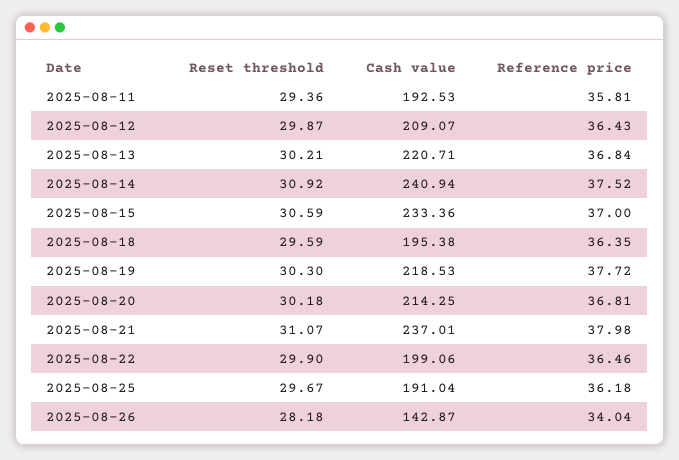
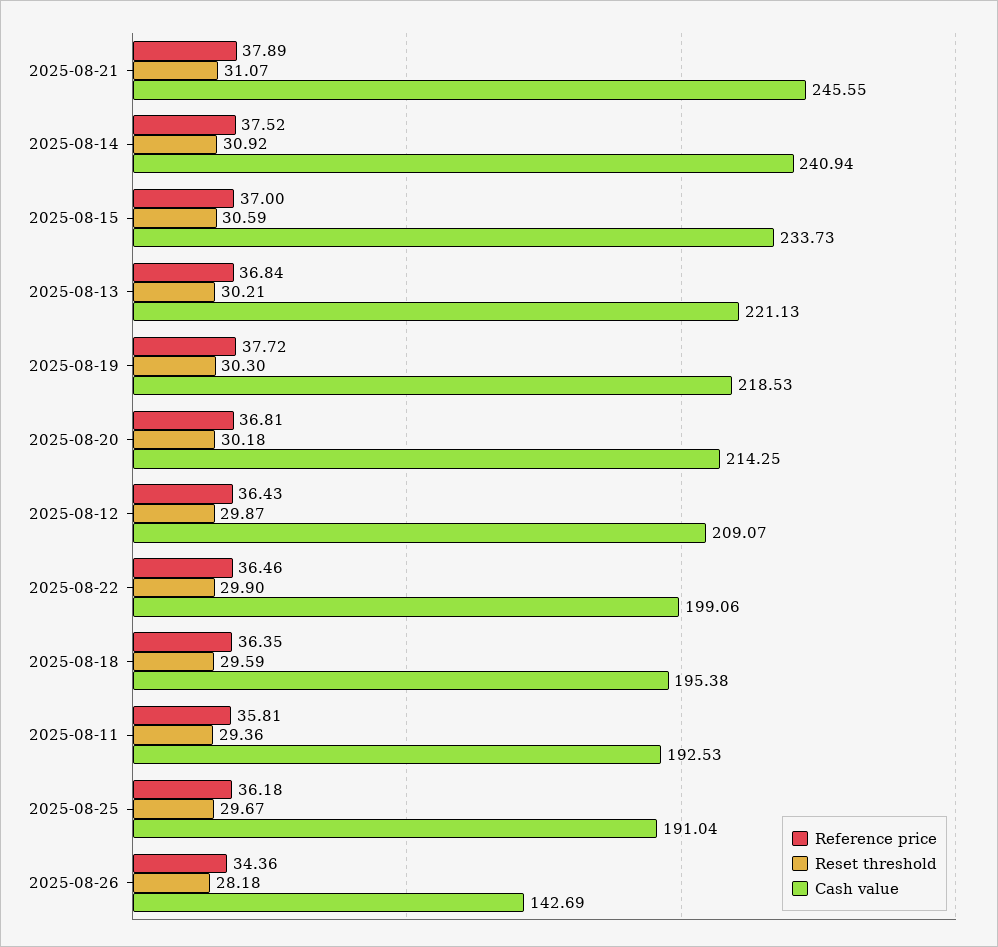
Cash value, 2025-08-13: 220.71 -> 221.13
Cash value, 2025-08-15: 233.36 -> 233.73
Cash value, 2025-08-21: 237.01 -> 245.55
Reference price, 2025-08-21: 37.98 -> 37.89
Cash value, 2025-08-26: 142.87 -> 142.69
Reference price, 2025-08-26: 34.04 -> 34.36

